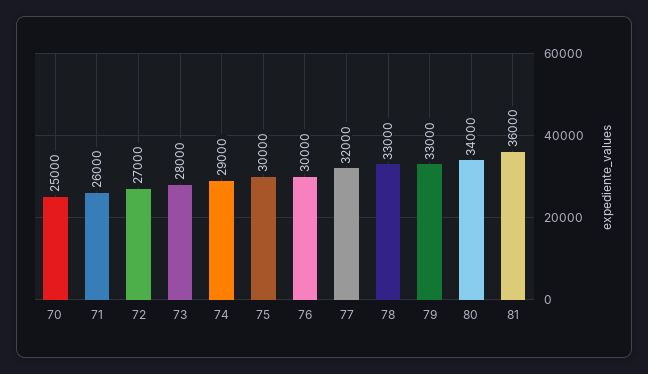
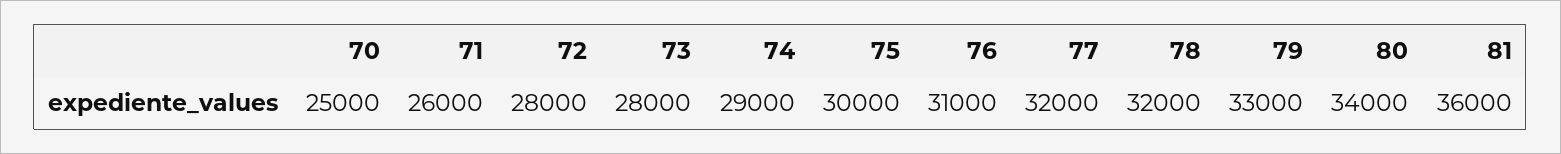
72: 27000 -> 28000
76: 30000 -> 31000
78: 33000 -> 32000

